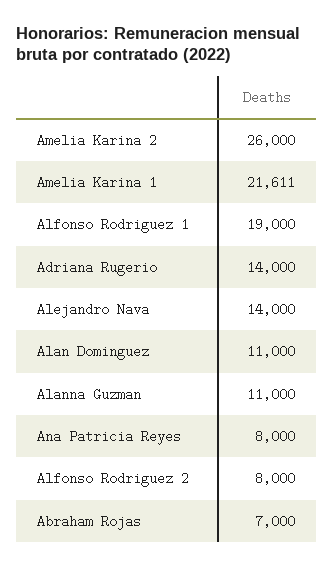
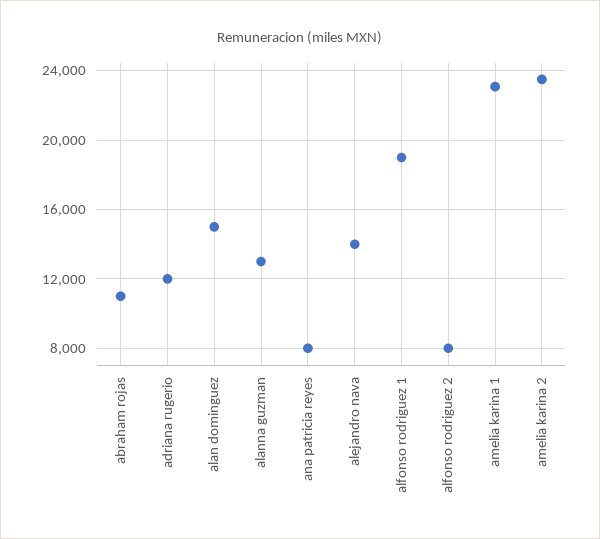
Amelia Karina 2: 26000 -> 23500
Amelia Karina 1: 21611 -> 23000
Adriana Rugerio: 14000 -> 12000
Alan Dominguez: 11000 -> 15000
Alanna Guzman: 11000 -> 13000
Abraham Rojas: 7000 -> 11000

